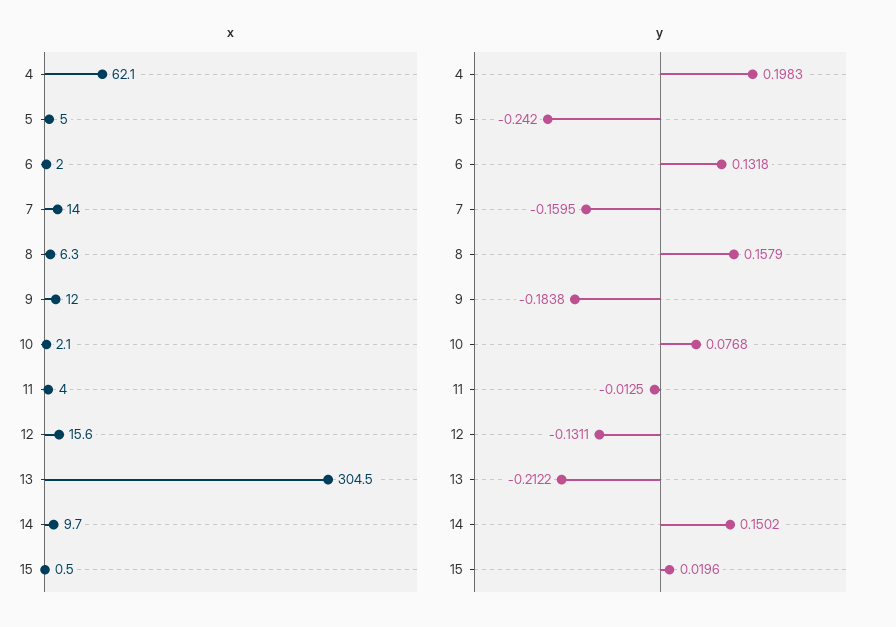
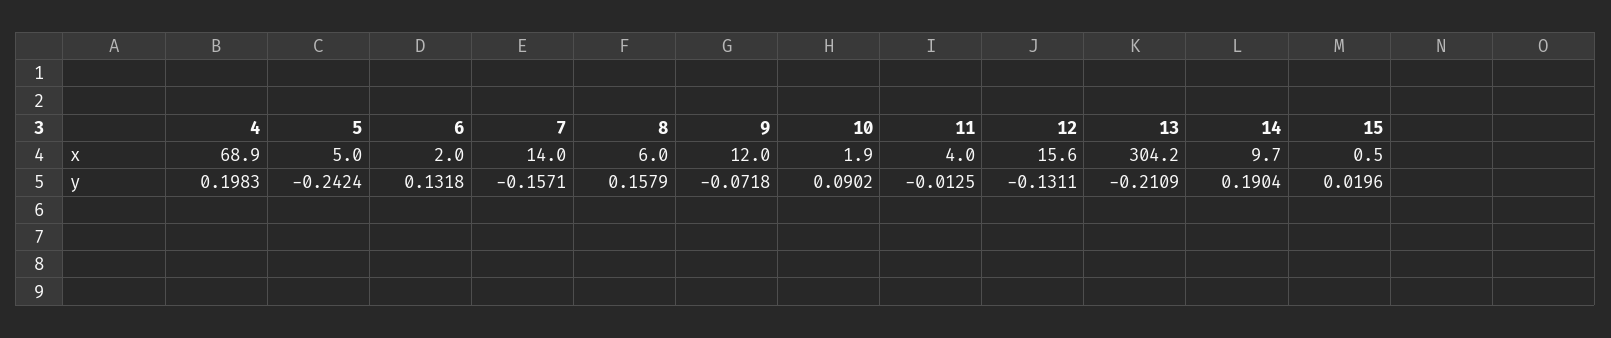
x, 4: 62.1 -> 68.9
x, 8: 6.3 -> 6
x, 10: 2.1 -> 1.9
x, 13: 304.5 -> 304.2
y, 5: -0.242 -> -0.2424
y, 7: -0.1595 -> -0.1571
y, 9: -0.1838 -> -0.0718
y, 10: 0.0768 -> 0.0902
y, 13: -0.2122 -> -0.2109
y, 14: 0.1502 -> 0.1904

